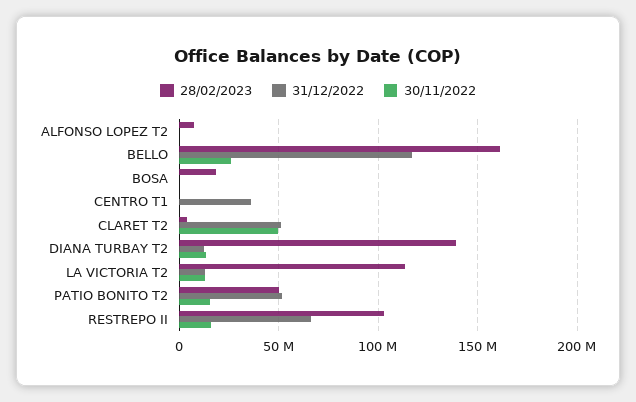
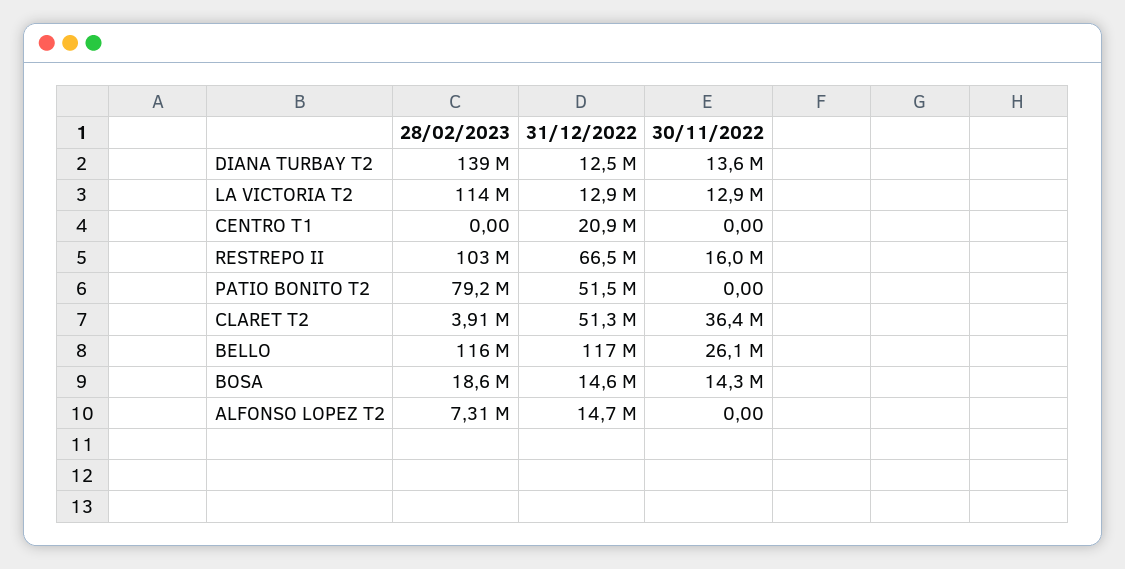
31/12/2022, ALFONSO LOPEZ T2: 0 -> 14700000
28/02/2023, BELLO: 160000000 -> 116000000
31/12/2022, BOSA: 0 -> 14600000
30/11/2022, BOSA: 0 -> 14300000
31/12/2022, CENTRO T1: 35000000 -> 20900000
30/11/2022, CLARET T2: 50000000 -> 36400000
28/02/2023, PATIO BONITO T2: 50000000 -> 79200000
30/11/2022, PATIO BONITO T2: 15000000 -> 0

